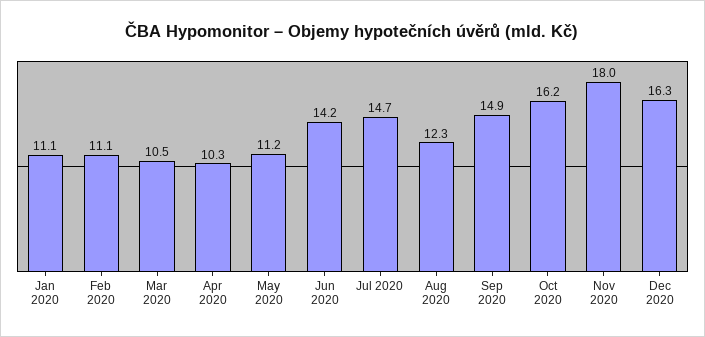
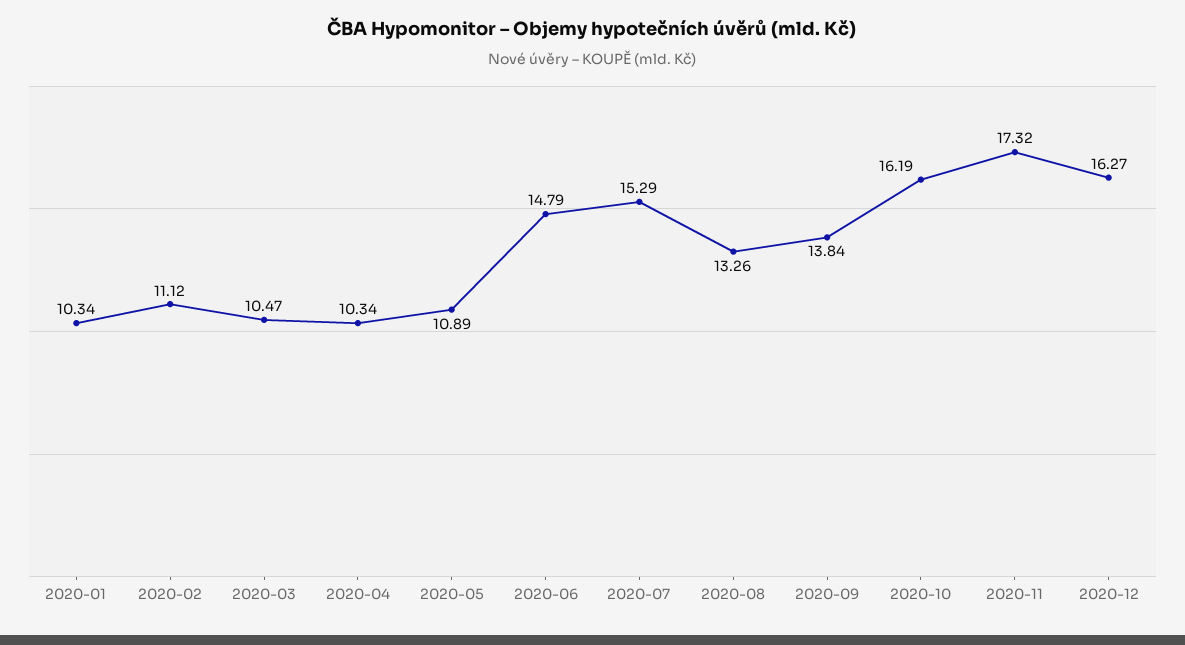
Jan 2020: 11.1 -> 10.34
May 2020: 11.2 -> 10.89
Jun 2020: 14.2 -> 14.79
Jul 2020: 14.7 -> 15.29
Aug 2020: 12.3 -> 13.26
Sep 2020: 14.9 -> 13.84
Nov 2020: 18 -> 17.32

